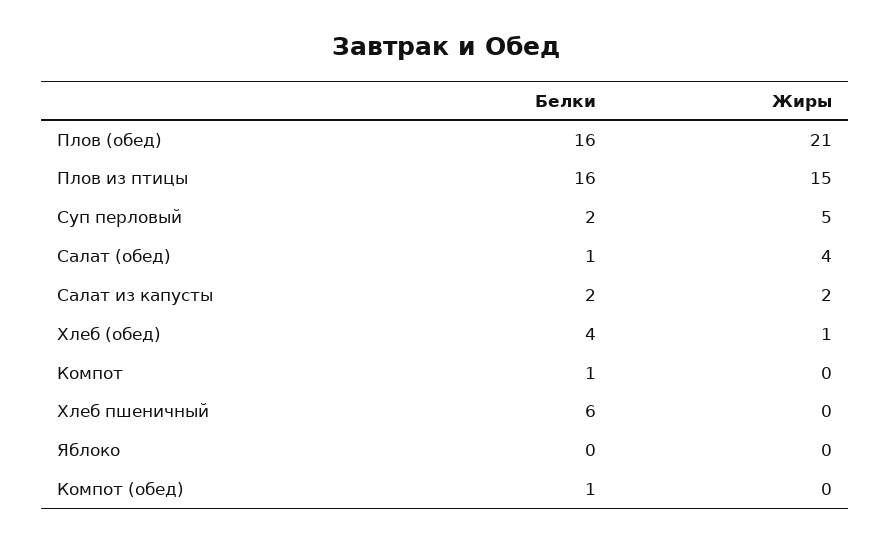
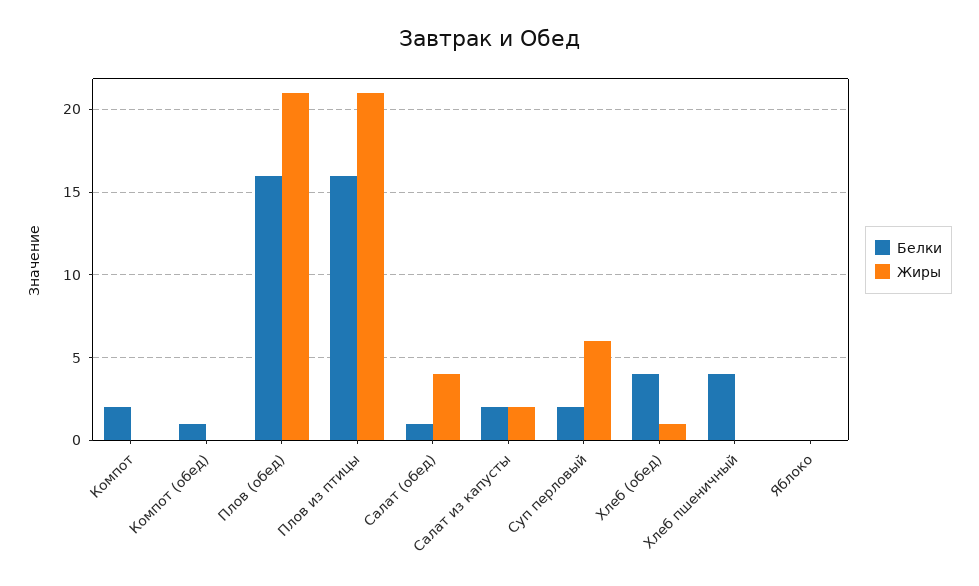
Жиры, Плов из птицы: 15 -> 21
Жиры, Суп перловый: 5 -> 6
Белки, Компот: 1 -> 2
Белки, Хлеб пшеничный: 6 -> 4

